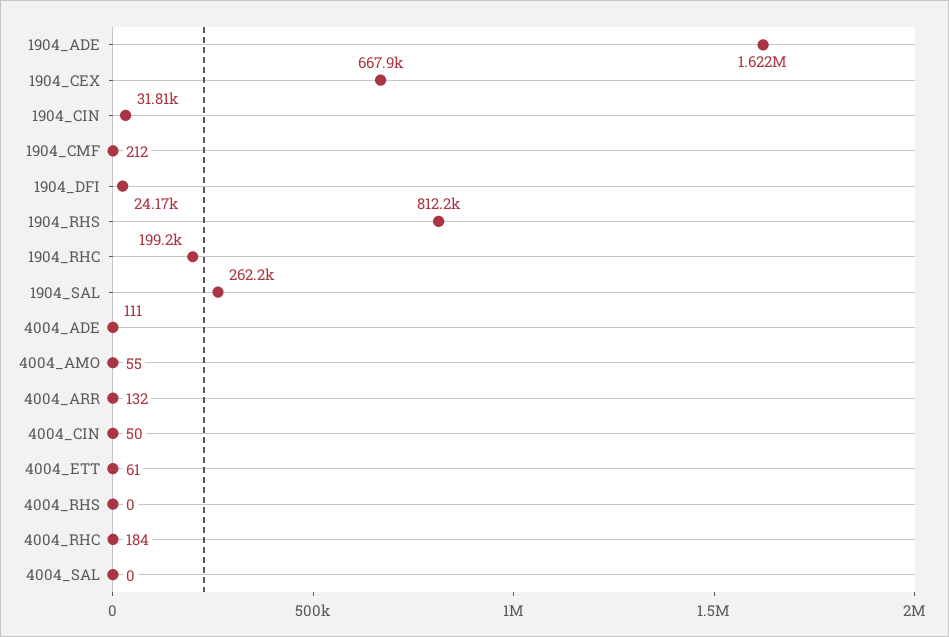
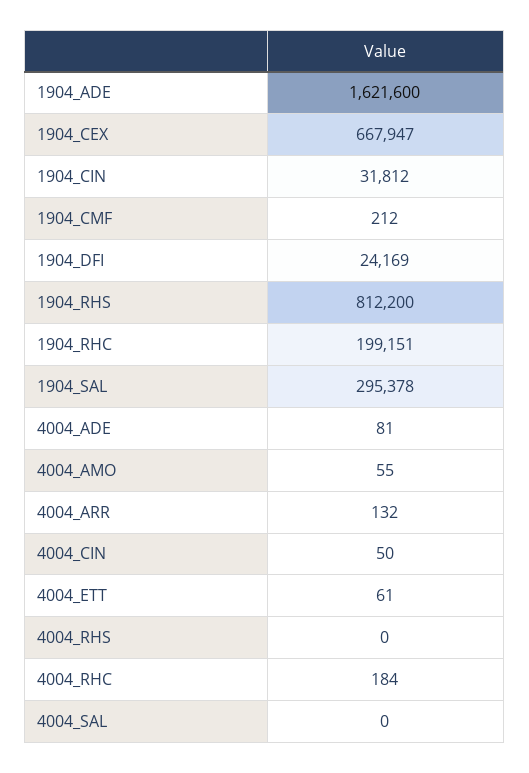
1904_SAL: 262200 -> 295378
4004_ADE: 111 -> 81

